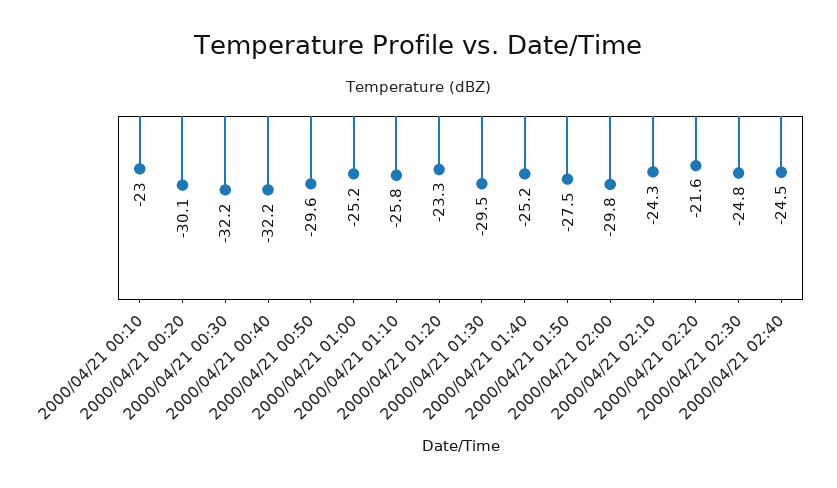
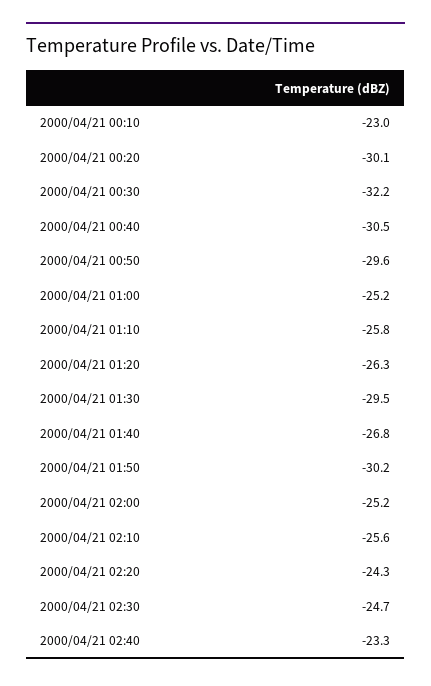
2000/04/21 00:40: -32.2 -> -30.5
2000/04/21 01:20: -23.3 -> -26.3
2000/04/21 01:40: -25.2 -> -26.8
2000/04/21 01:50: -27.5 -> -30.2
2000/04/21 02:00: -29.8 -> -25.2
2000/04/21 02:10: -24.3 -> -25.6
2000/04/21 02:20: -21.6 -> -24.3
2000/04/21 02:30: -24.8 -> -24.7
2000/04/21 02:40: -24.5 -> -23.3

